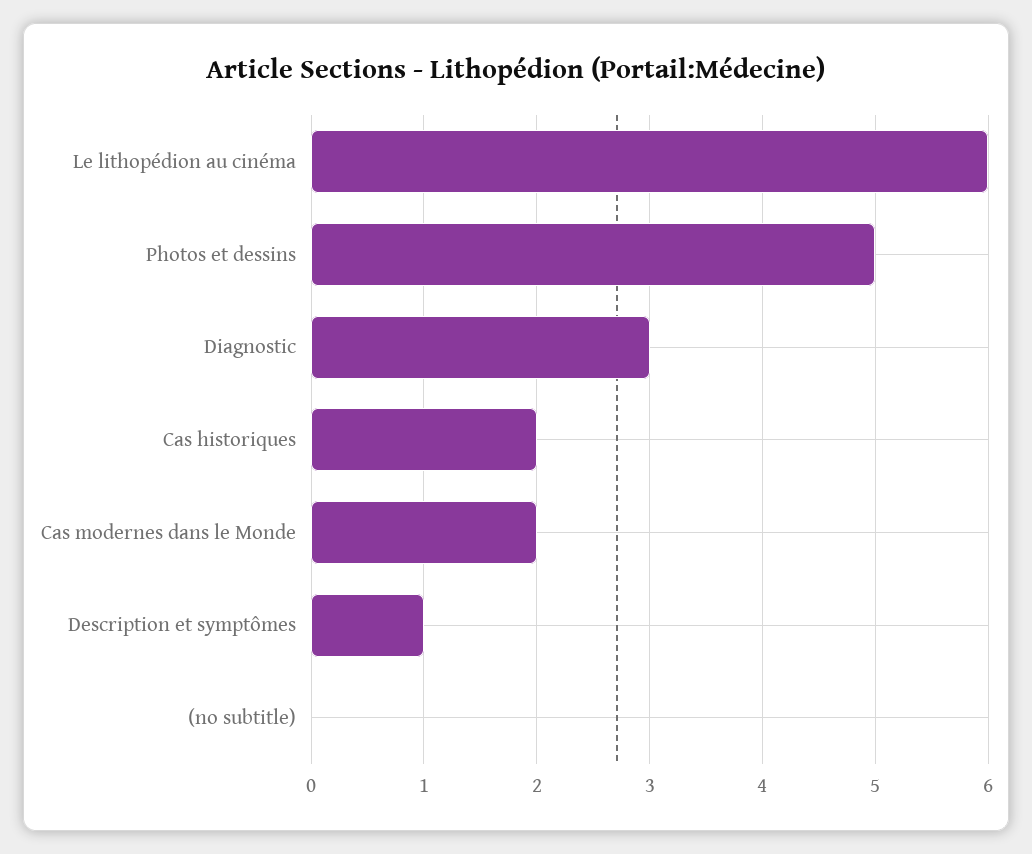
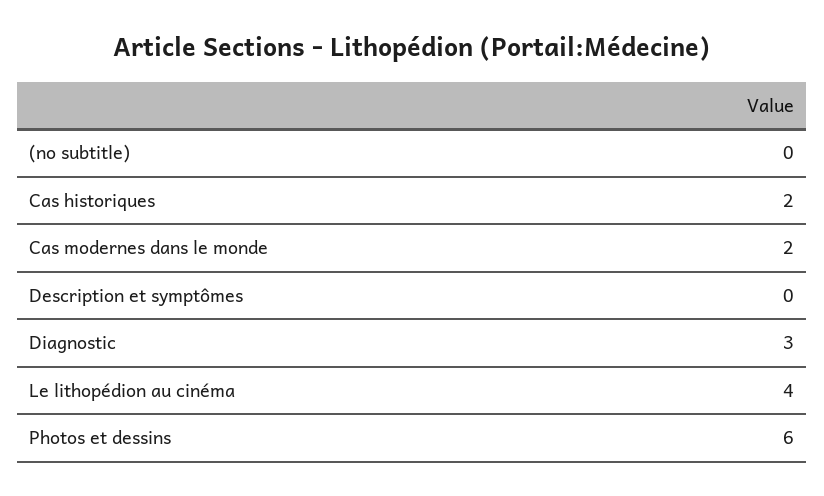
Le lithopédion au cinéma: 6 -> 4
Photos et dessins: 5 -> 6
Description et symptômes: 1 -> 0

